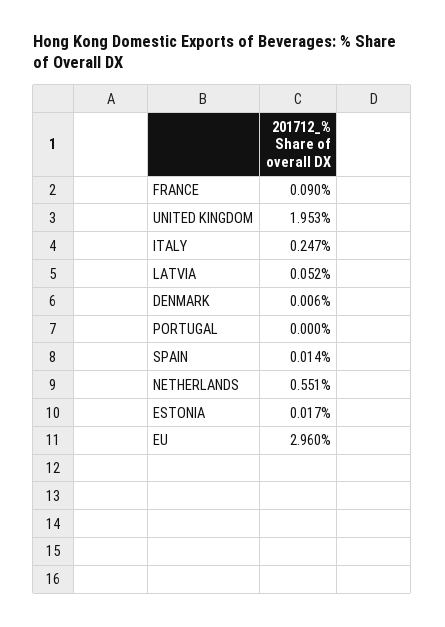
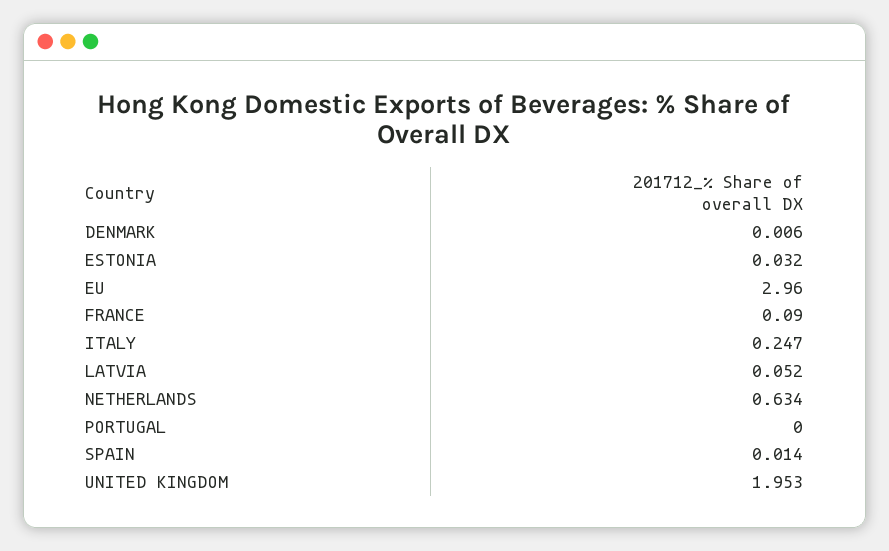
NETHERLANDS: 0.551 -> 0.634
ESTONIA: 0.017 -> 0.032

